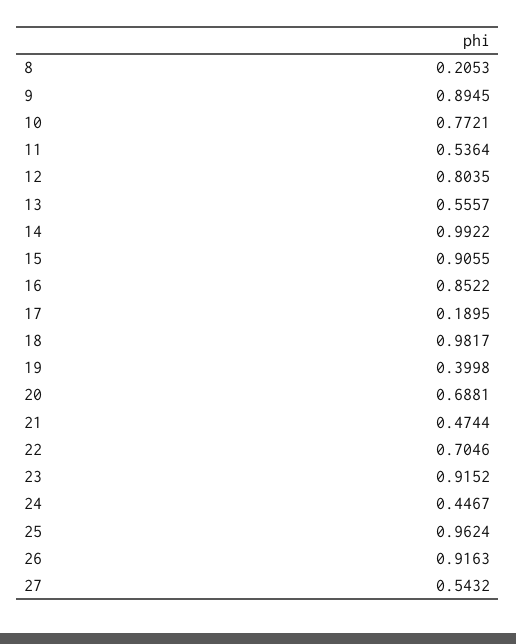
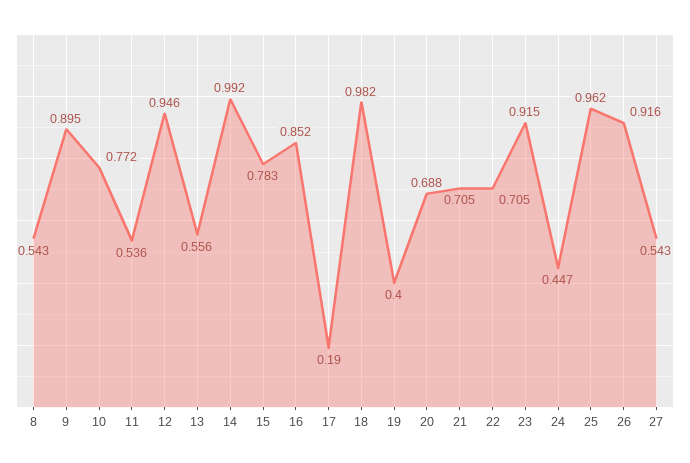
8: 0.2053 -> 0.543
12: 0.8035 -> 0.946
15: 0.9055 -> 0.783
21: 0.4744 -> 0.705

